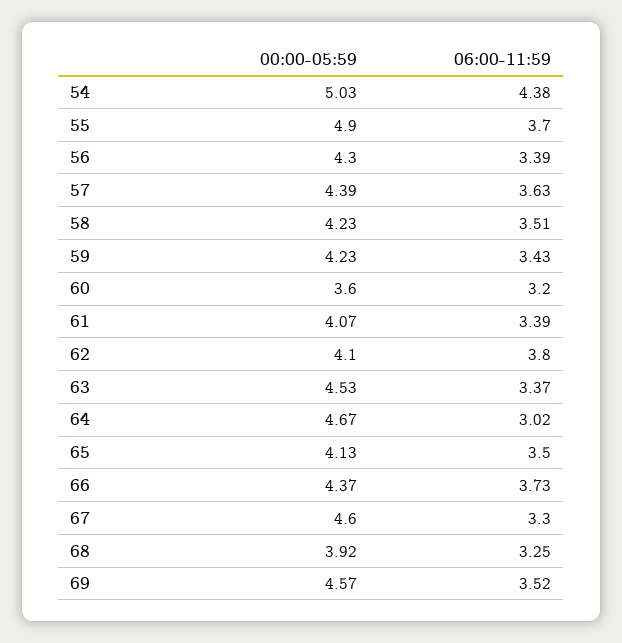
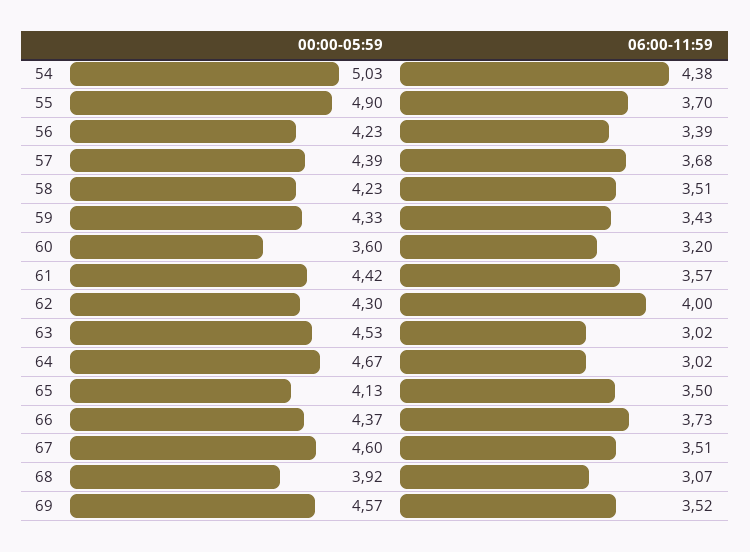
00:00-05:59, 56: 4.3 -> 4.23
06:00-11:59, 57: 3.63 -> 3.68
00:00-05:59, 59: 4.23 -> 4.33
00:00-05:59, 61: 4.07 -> 4.42
06:00-11:59, 61: 3.39 -> 3.57
00:00-05:59, 62: 4.1 -> 4.3
06:00-11:59, 62: 3.8 -> 4
06:00-11:59, 63: 3.37 -> 3.02
06:00-11:59, 67: 3.3 -> 3.51
06:00-11:59, 68: 3.25 -> 3.07

